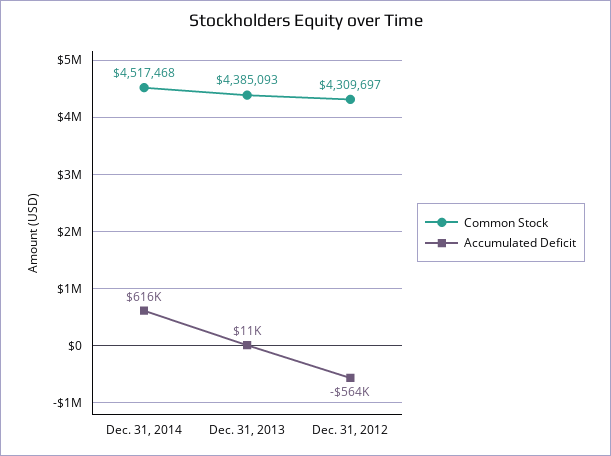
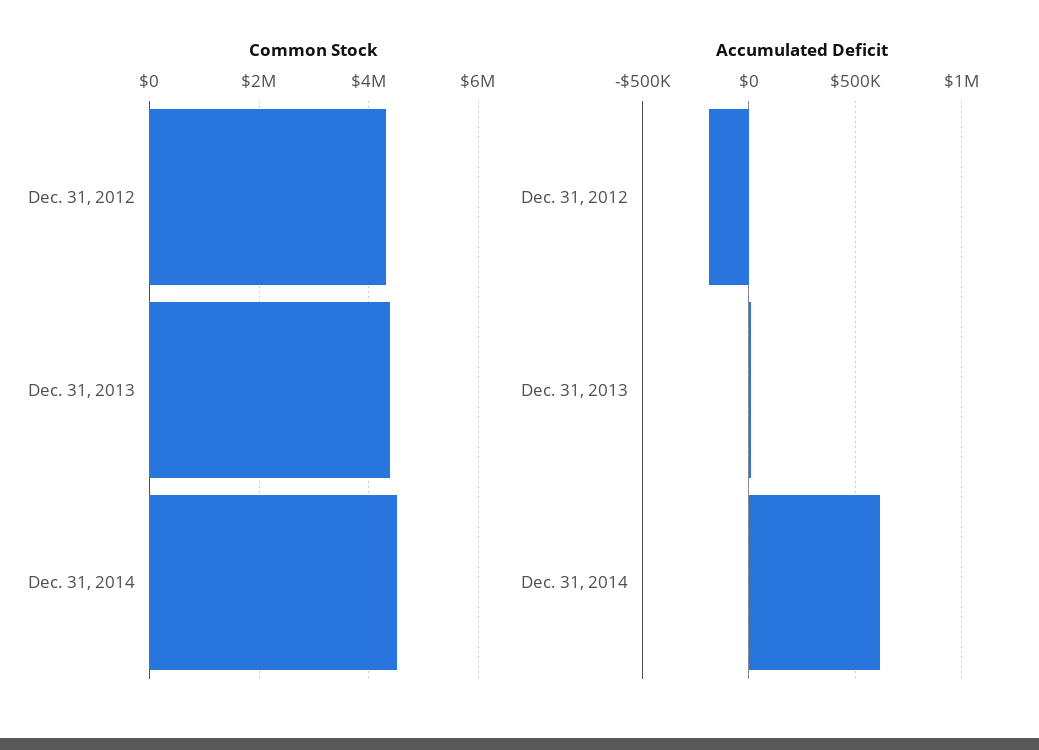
Accumulated Deficit, Dec. 31, 2012: -564000 -> -200000

